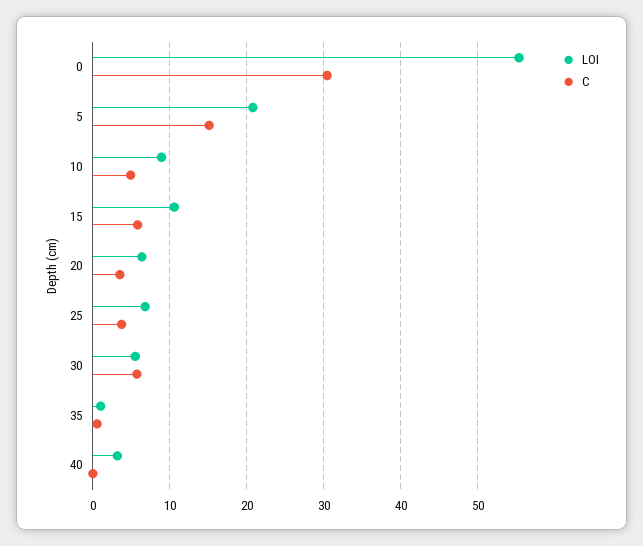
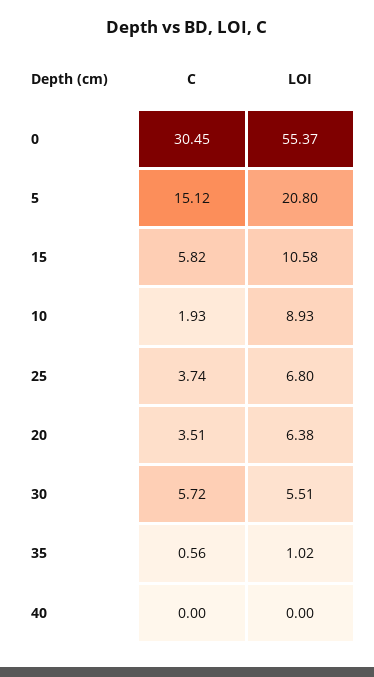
C, 10: 5 -> 1.93
LOI, 40: 3 -> 0

